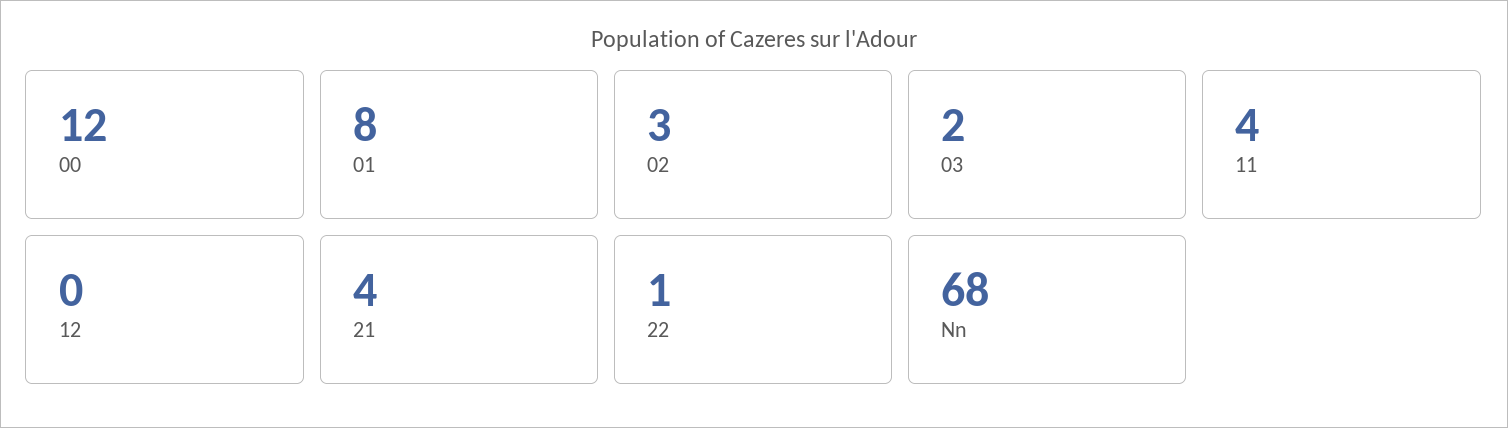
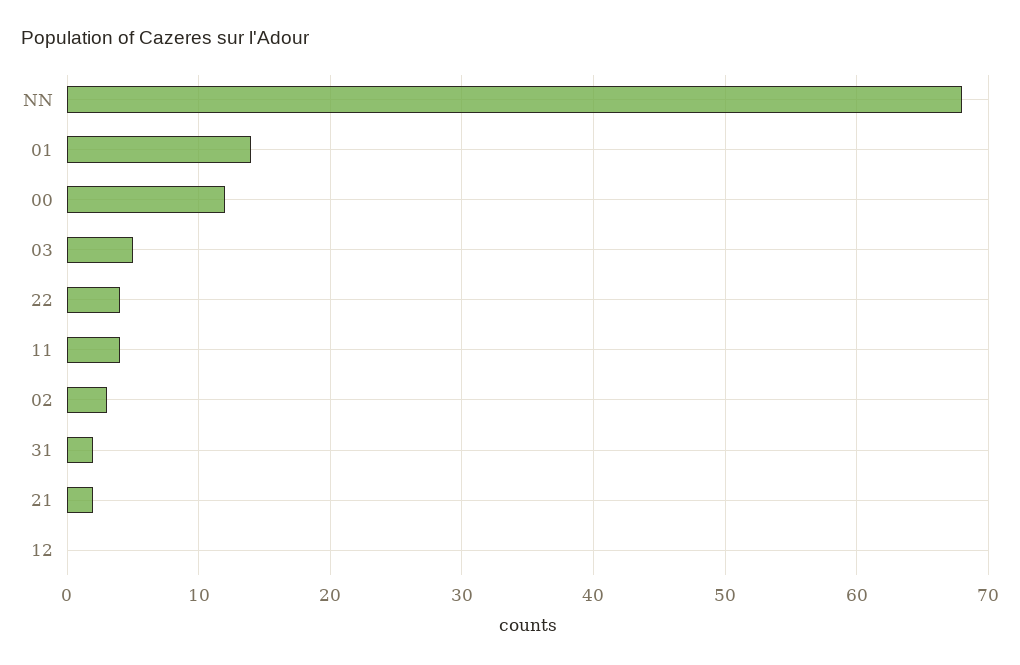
01: 8 -> 14
03: 2 -> 5
21: 4 -> 2
22: 1 -> 4
31: none -> 2

